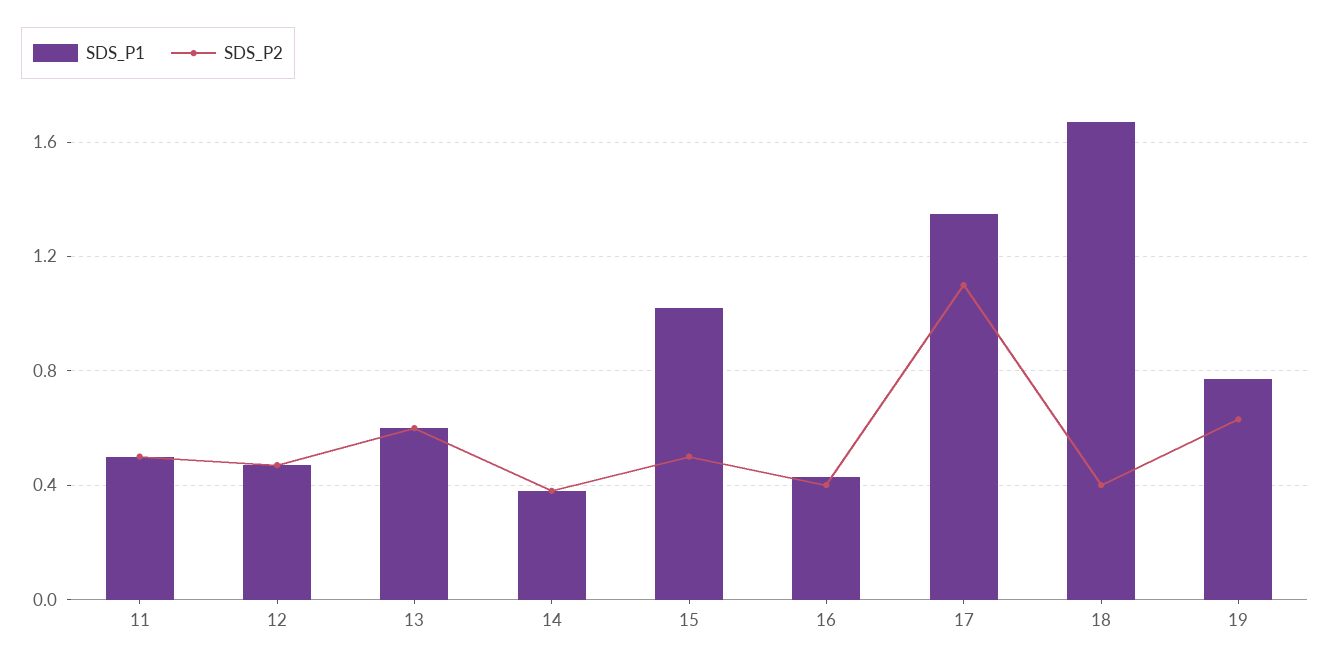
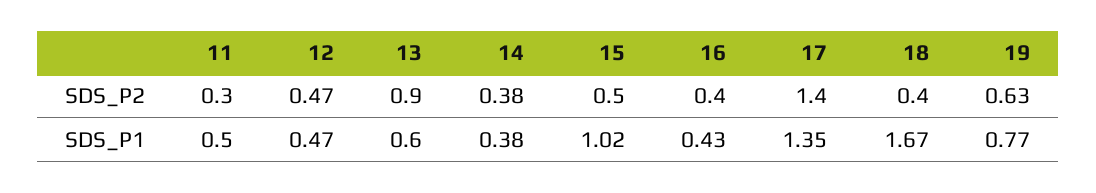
SDS_P2, 11: 0.5 -> 0.3
SDS_P2, 13: 0.6 -> 0.9
SDS_P2, 17: 1.1 -> 1.4

